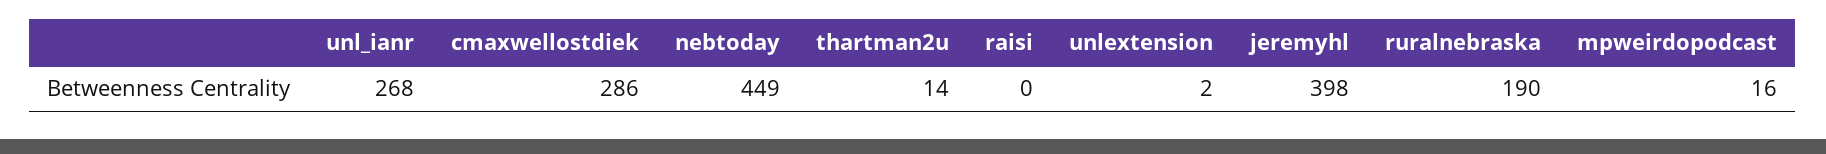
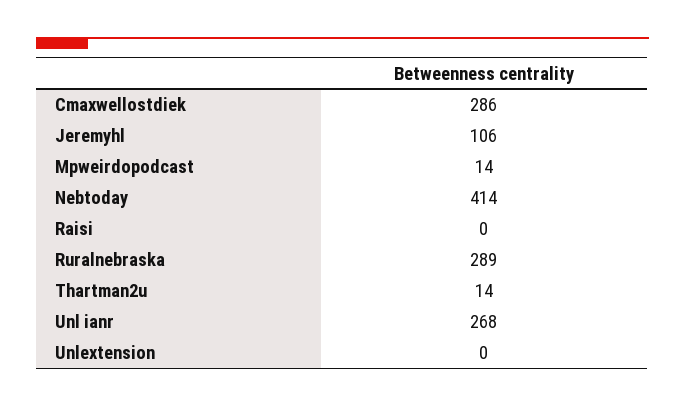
nebtoday: 449 -> 414
unlextension: 2 -> 0
jeremyhl: 398 -> 106
ruralnebraska: 190 -> 289
mpweirdopodcast: 16 -> 14

